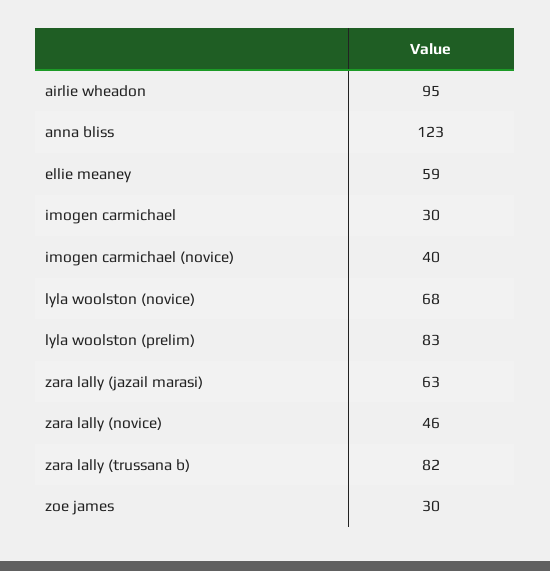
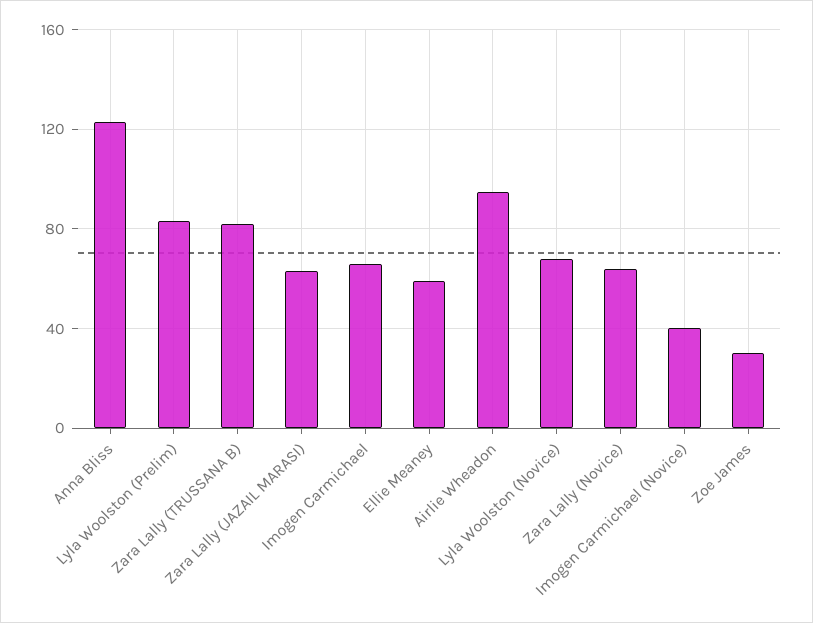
imogen carmichael: 30 -> 65
zara lally (novice): 46 -> 65

